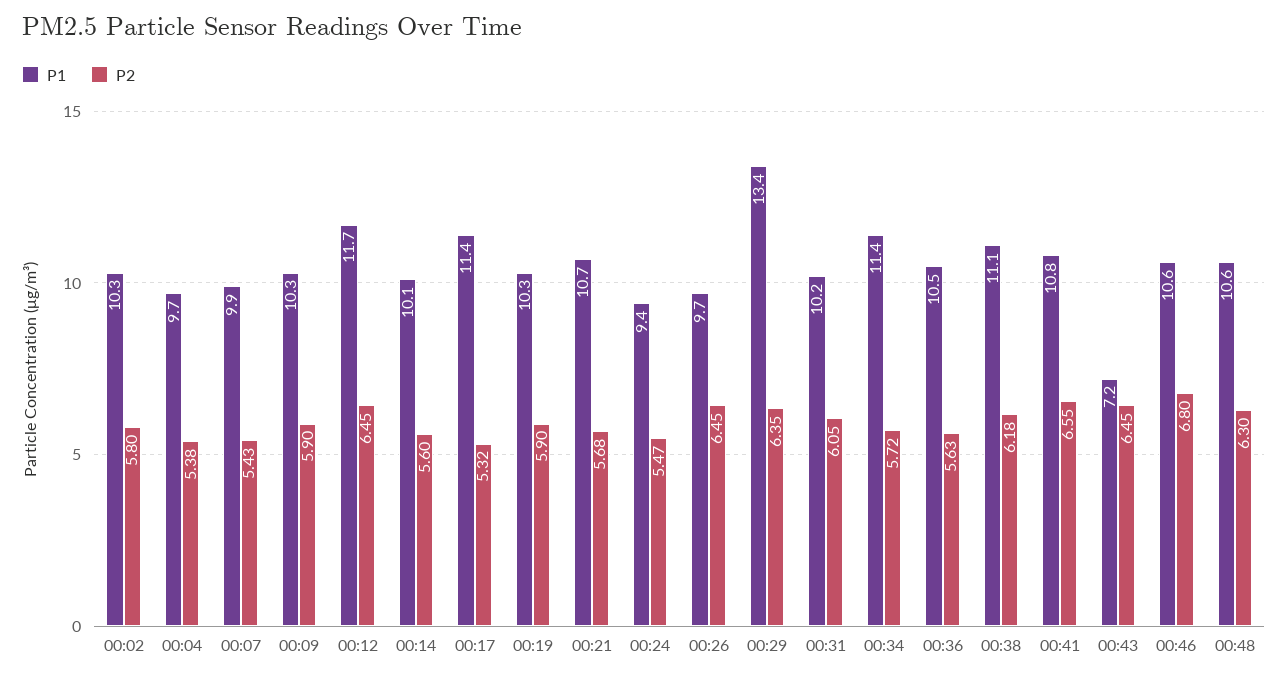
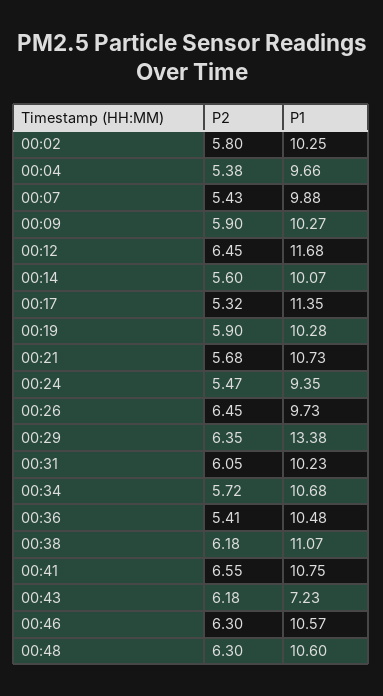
P1, 00:34: 11.4 -> 10.68
P2, 00:36: 5.63 -> 5.41
P2, 00:43: 6.45 -> 6.18
P2, 00:46: 6.8 -> 6.3

